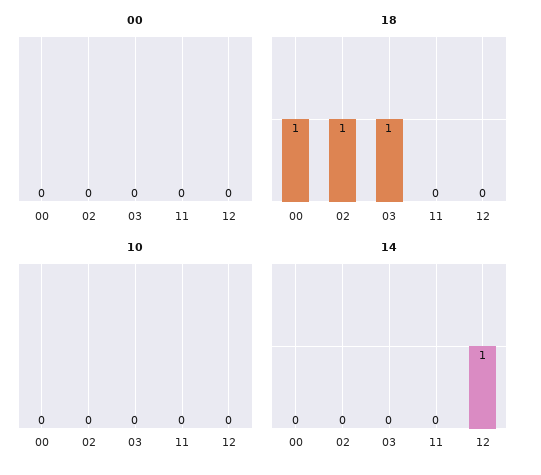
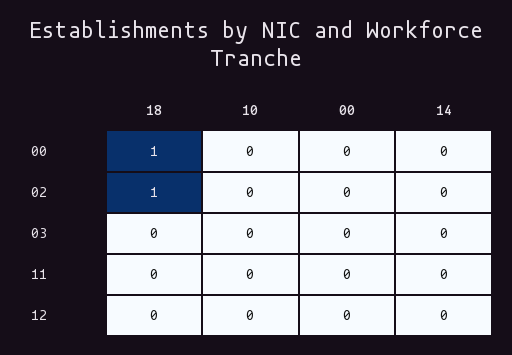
18, 03: 1 -> 0
14, 12: 1 -> 0

